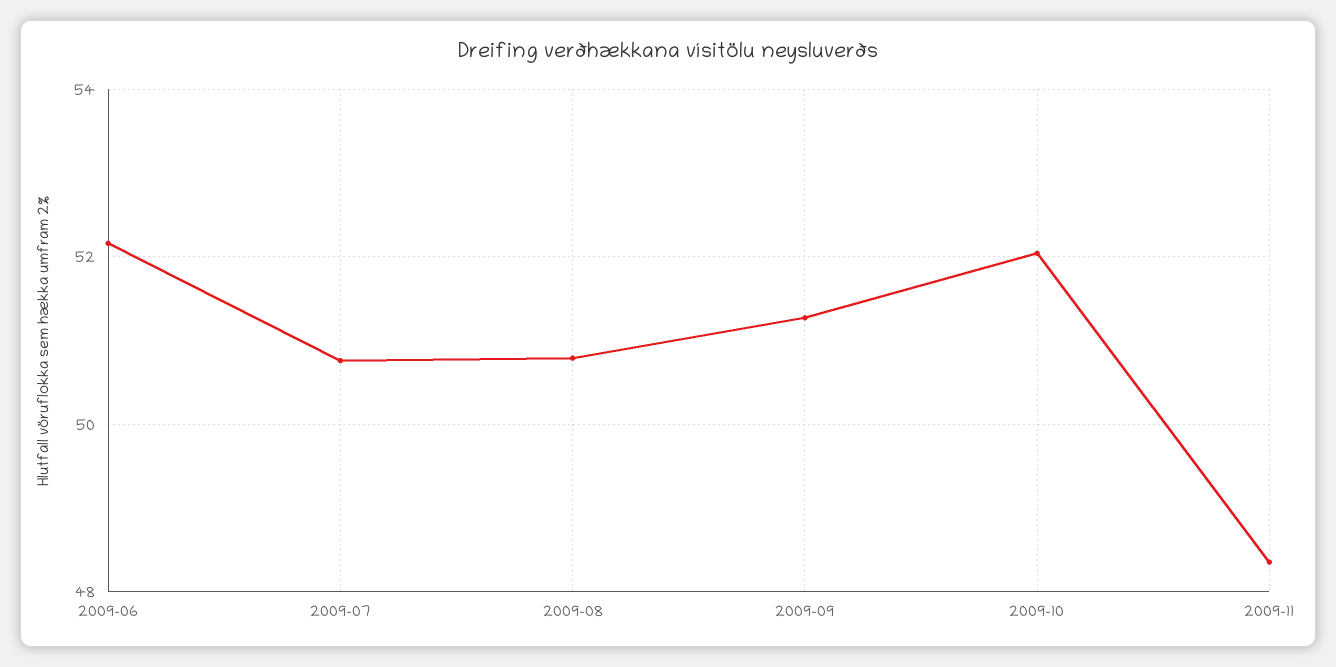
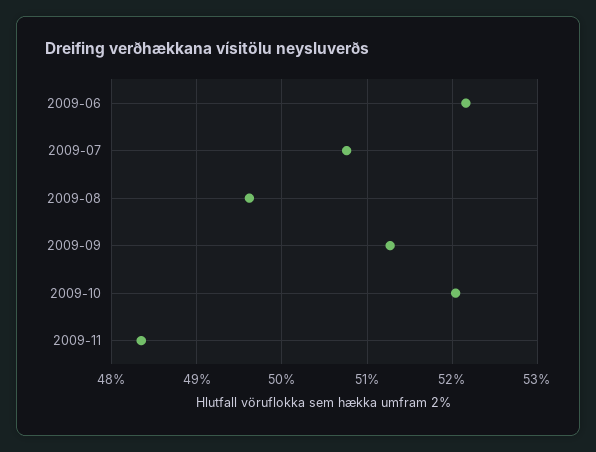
2009-08: 50.8 -> 49.6

